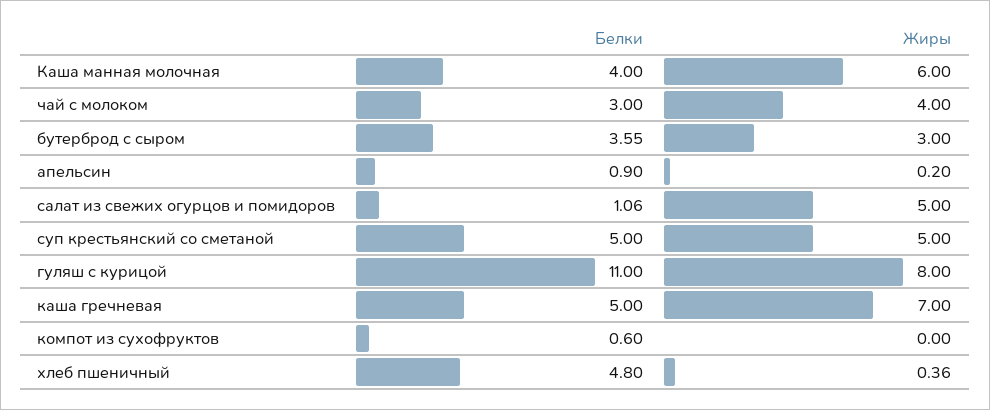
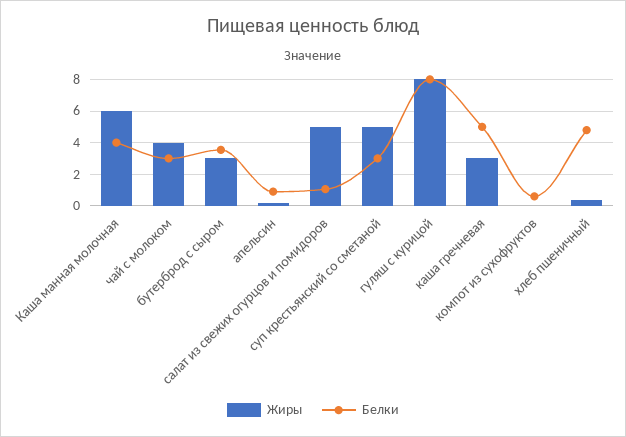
Белки, суп крестьянский со сметаной: 5 -> 3
Белки, гуляш с курицой: 11 -> 8
Жиры, каша гречневая: 7 -> 3

